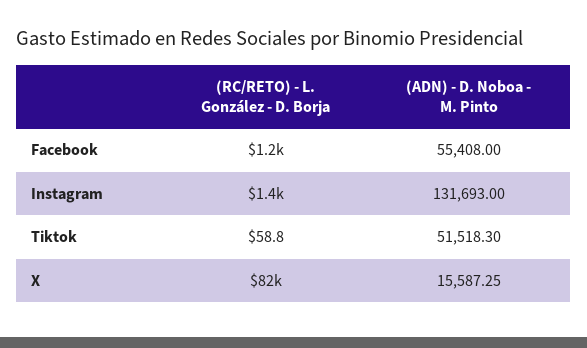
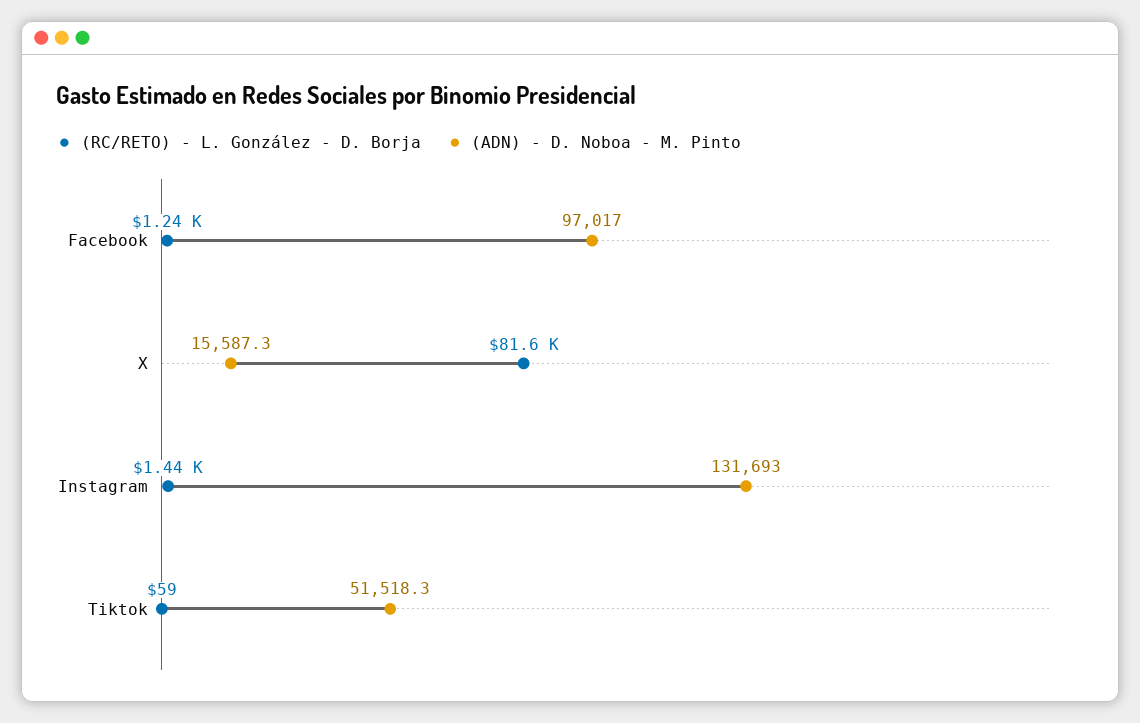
(ADN) - D. Noboa - M. Pinto, Facebook: 55408 -> 97017

